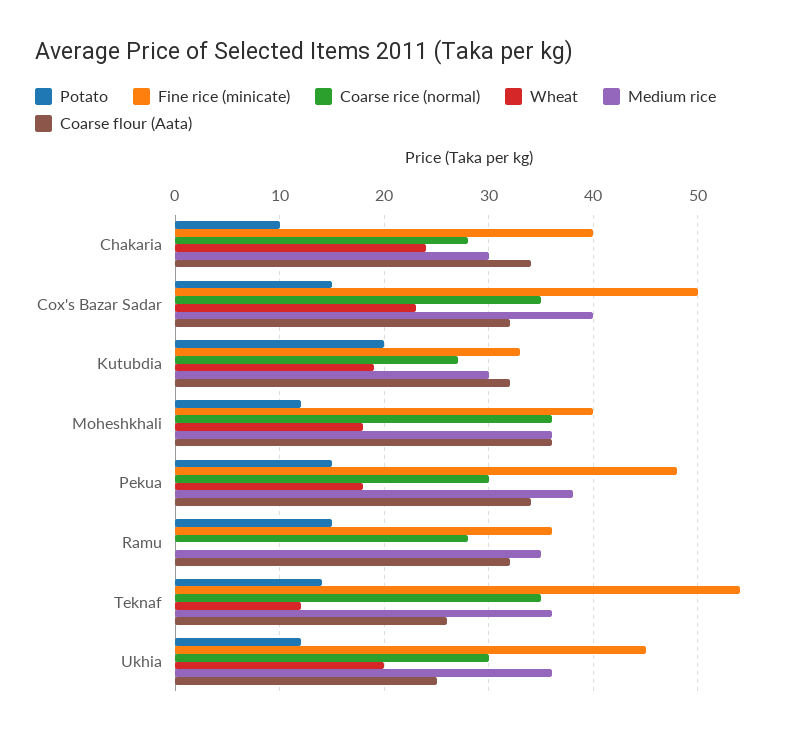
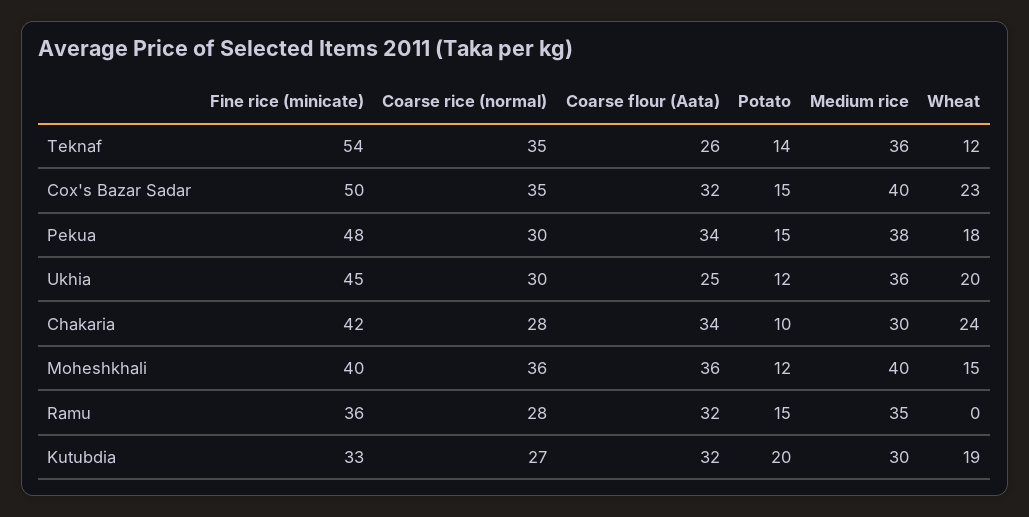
Fine rice (minicate), Chakaria: 40 -> 42
Wheat, Moheshkhali: 18 -> 15
Medium rice, Moheshkhali: 36 -> 40

